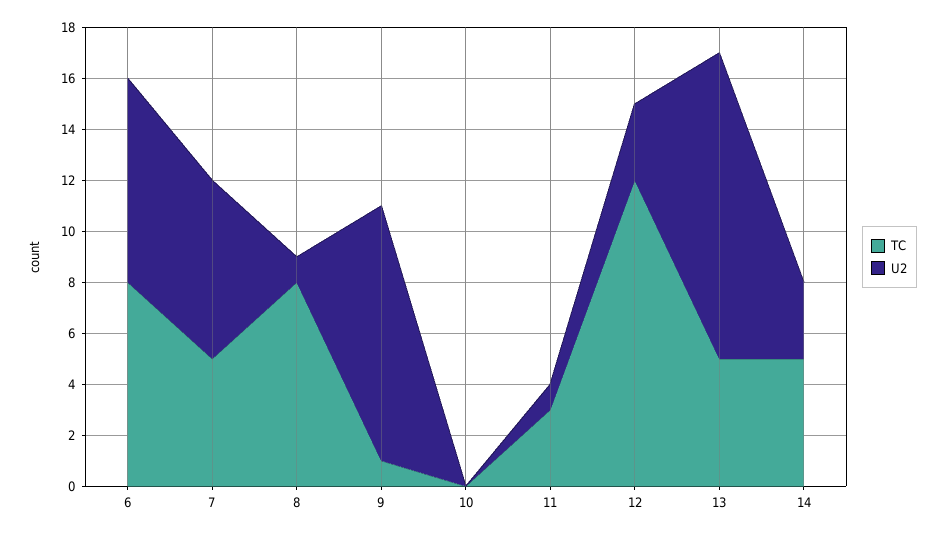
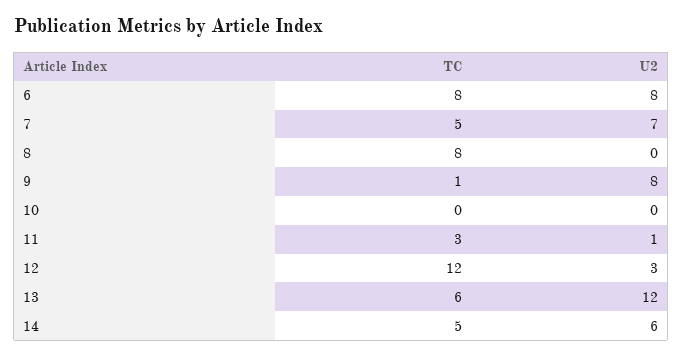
U2, 8: 1 -> 0
U2, 9: 10 -> 8
TC, 13: 5 -> 6
U2, 14: 3 -> 6

